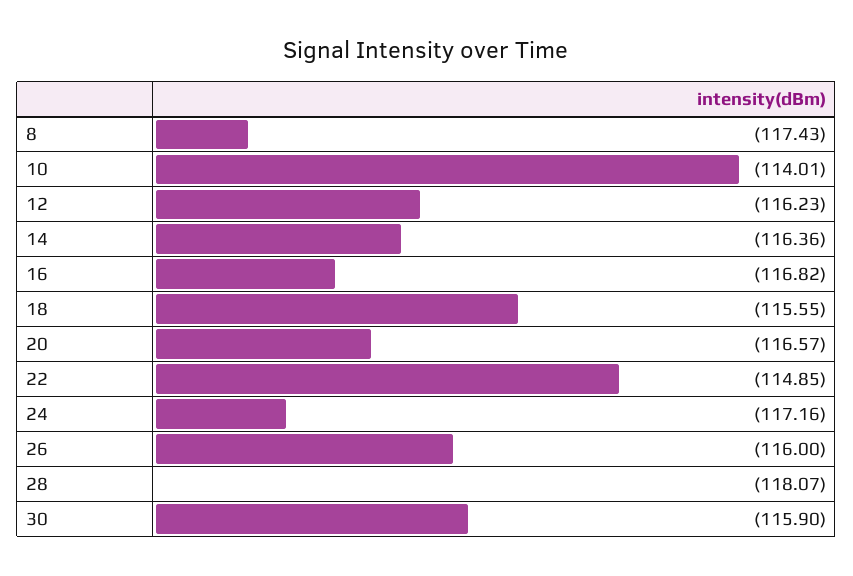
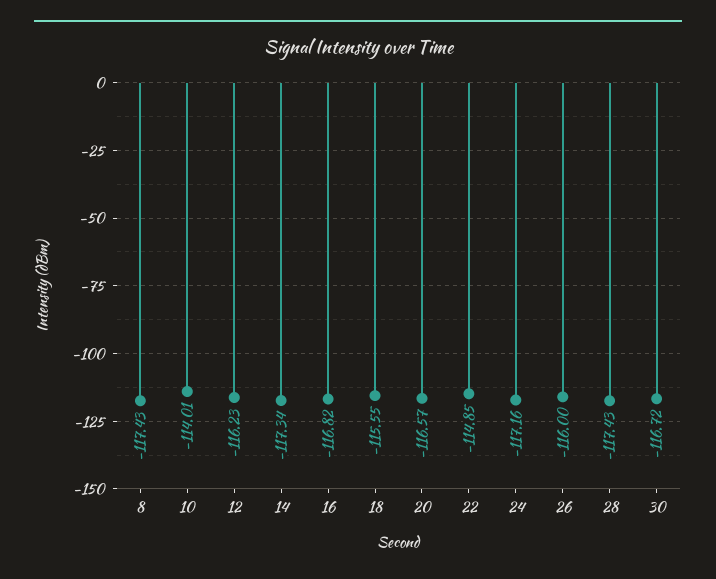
14: -116.36 -> -117.34
28: -118.07 -> -117.43
30: -115.9 -> -116.72

